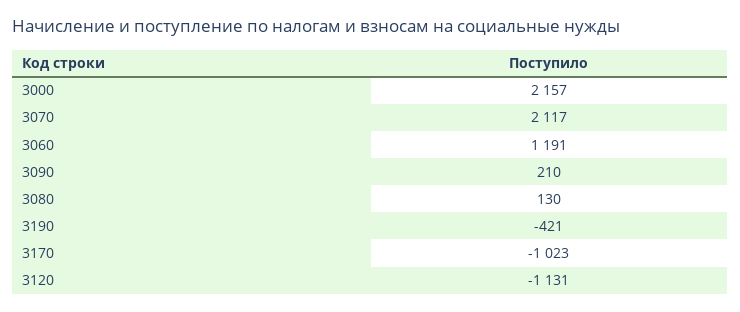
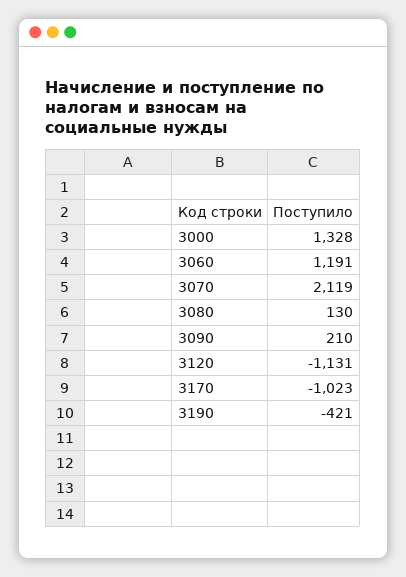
3000: 2157 -> 1328
3070: 2117 -> 2119

